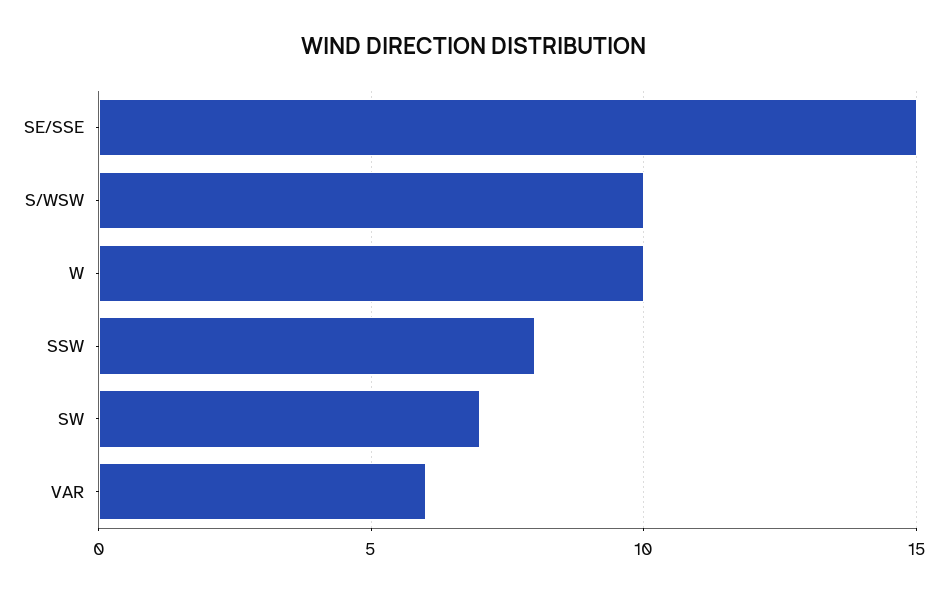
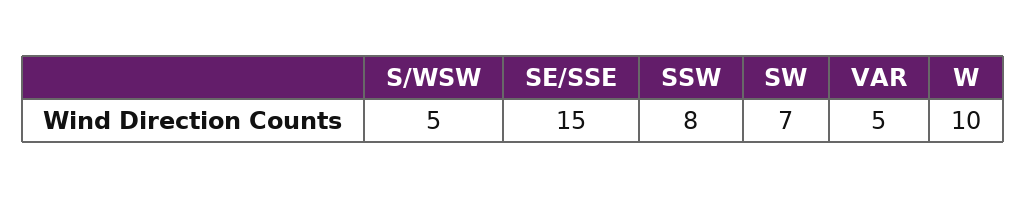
S/WSW: 10 -> 5
VAR: 6 -> 5

